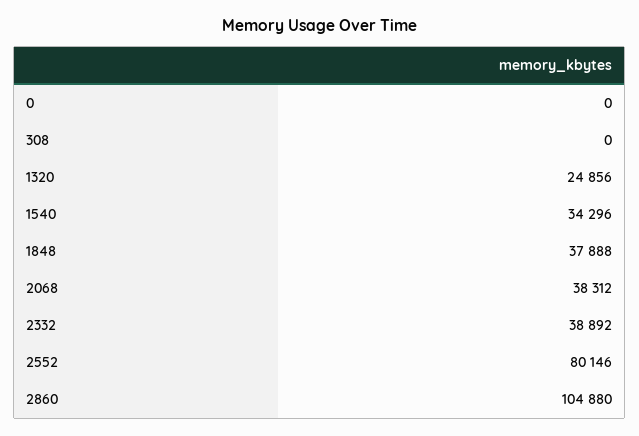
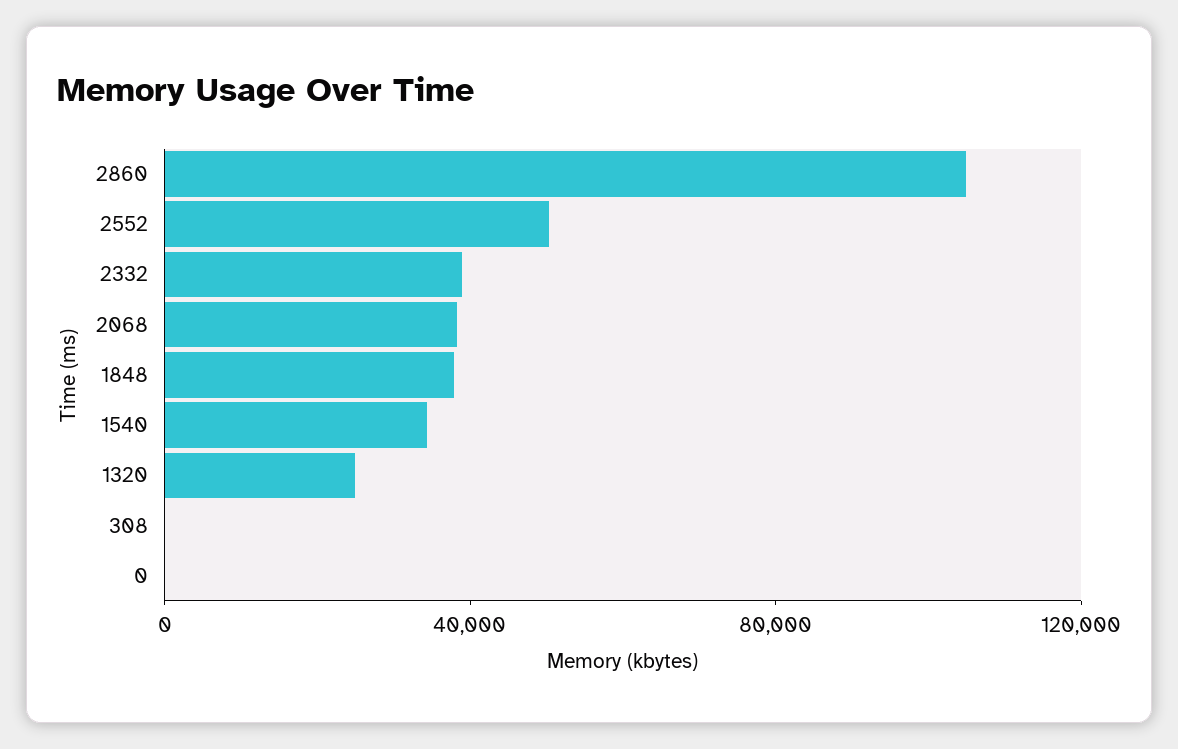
2552: 80146 -> 50000

